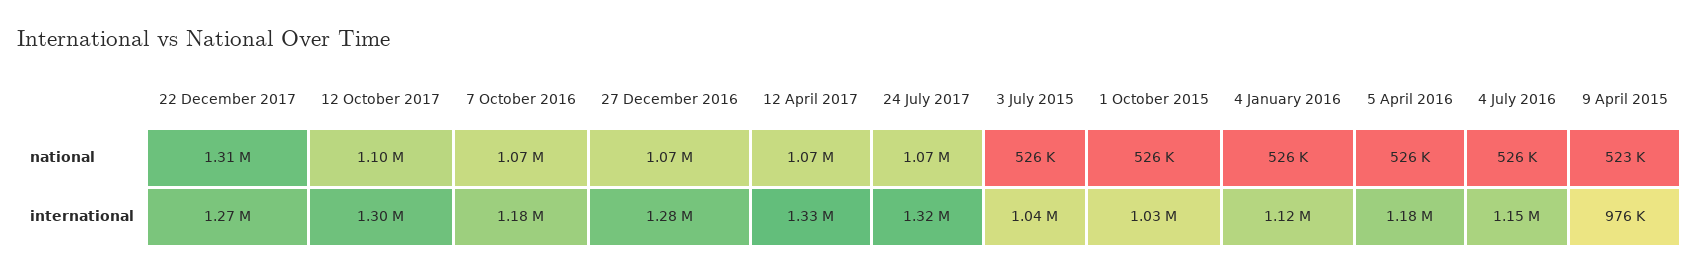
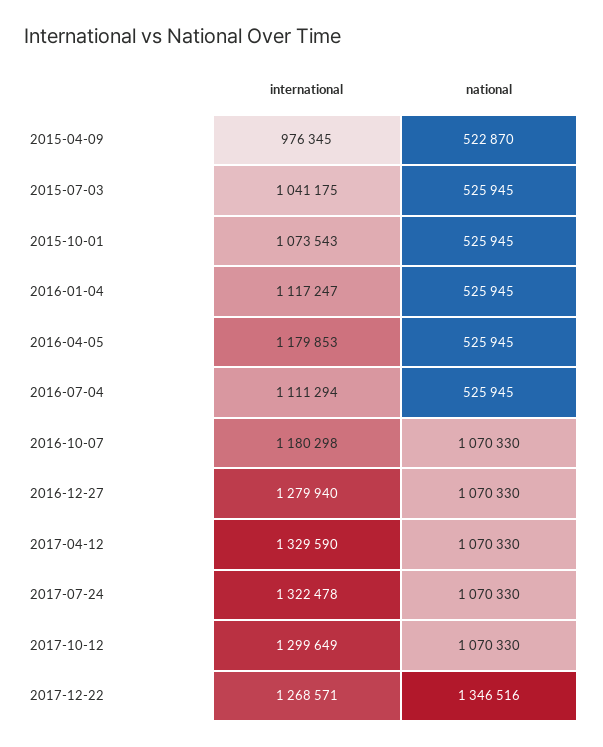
22 December 2017, national: 1310000 -> 1346516
12 October 2017, national: 1100000 -> 1070330
1 October 2015, international: 1030000 -> 1073543
4 July 2016, international: 1150000 -> 1111294

